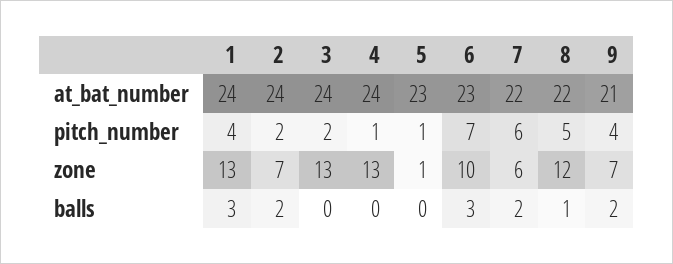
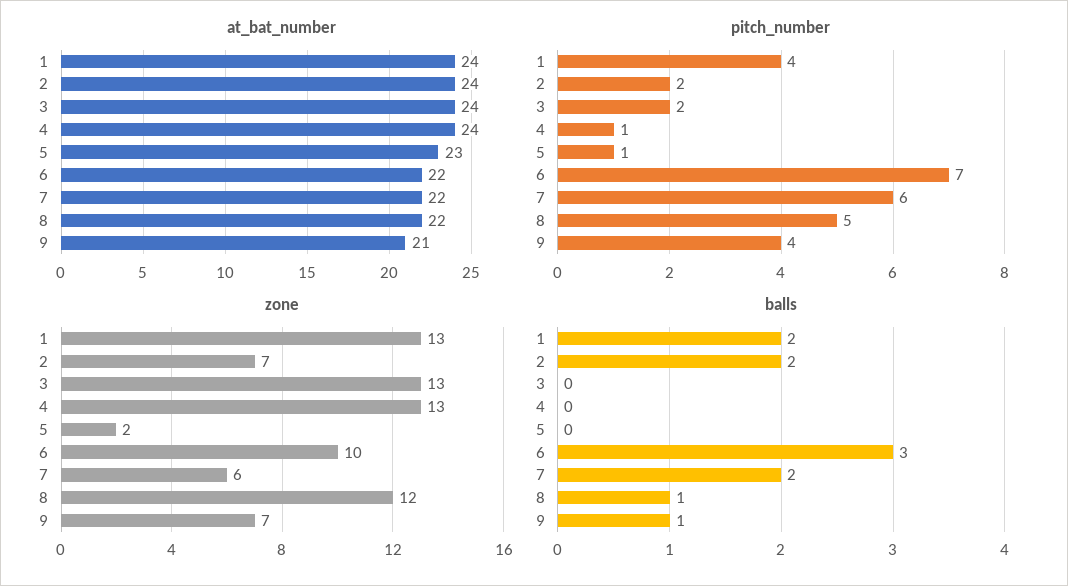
at_bat_number, 6: 23 -> 22
zone, 5: 1 -> 2
balls, 1: 3 -> 2
balls, 9: 2 -> 1

